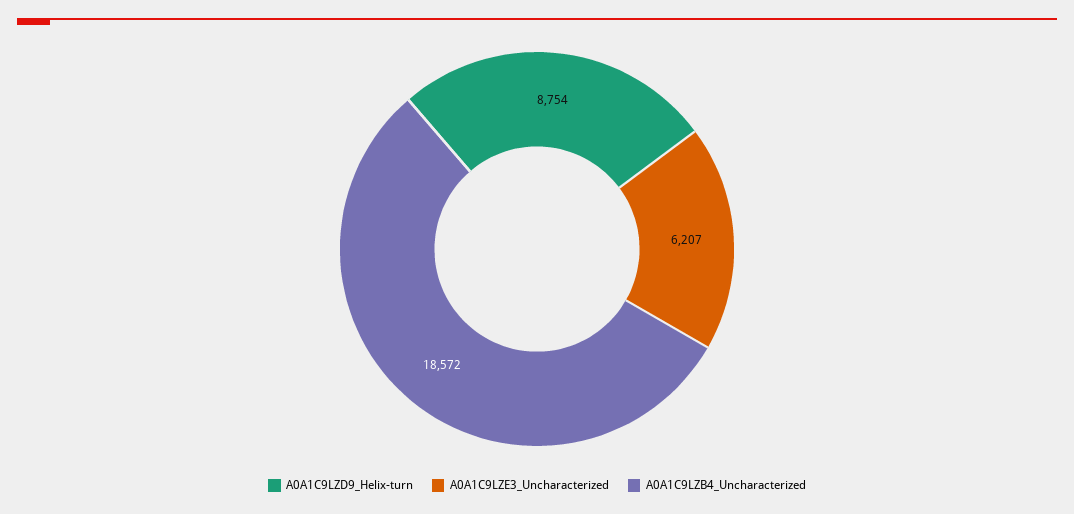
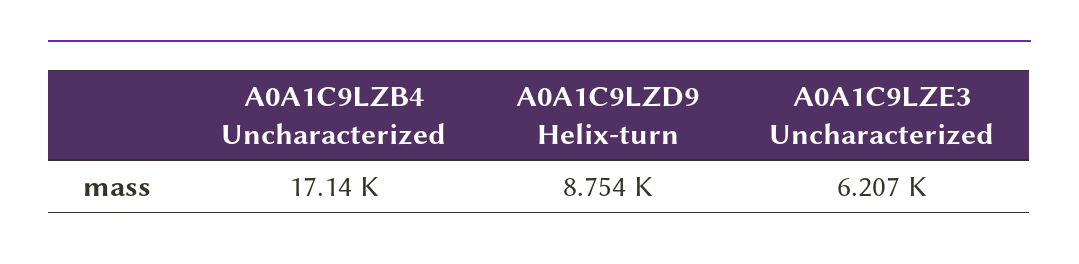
A0A1C9LZB4_Uncharacterized: 18572 -> 17140

